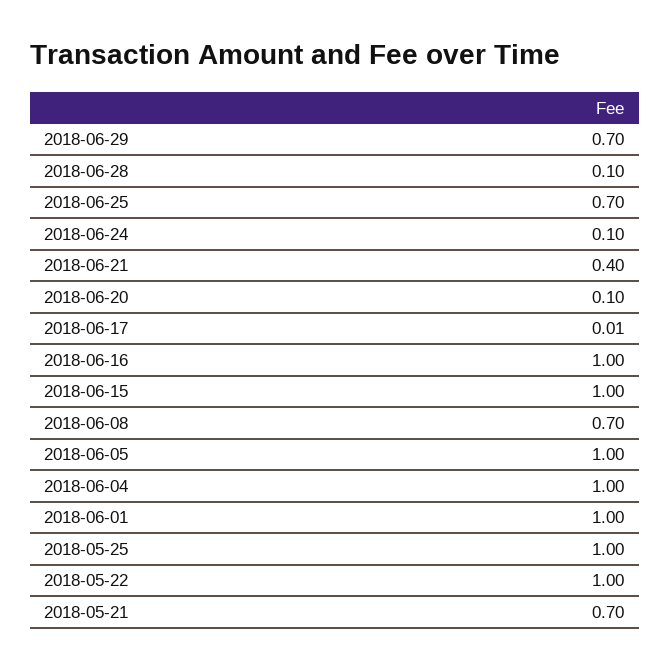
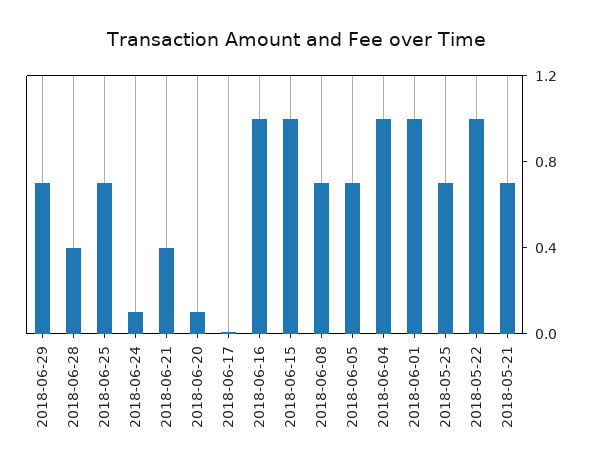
2018-06-28: 0.1 -> 0.4
2018-06-05: 1 -> 0.7
2018-05-25: 1 -> 0.7

